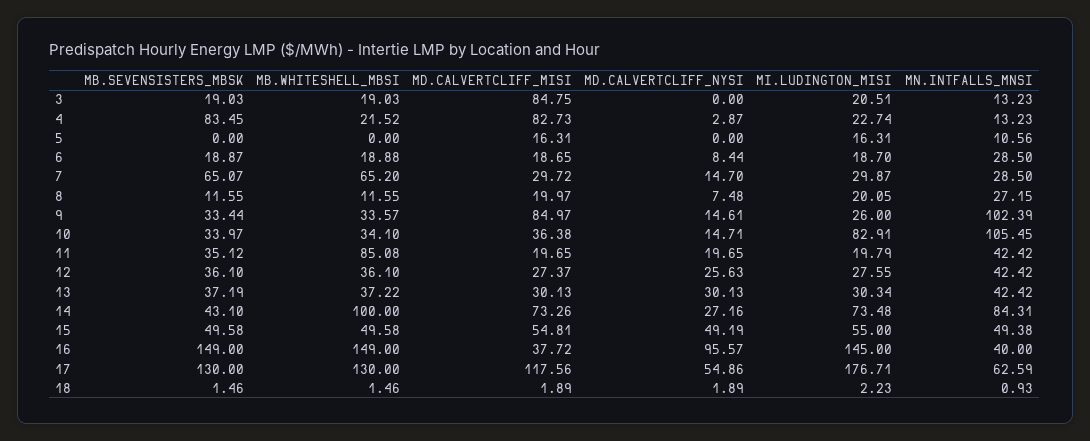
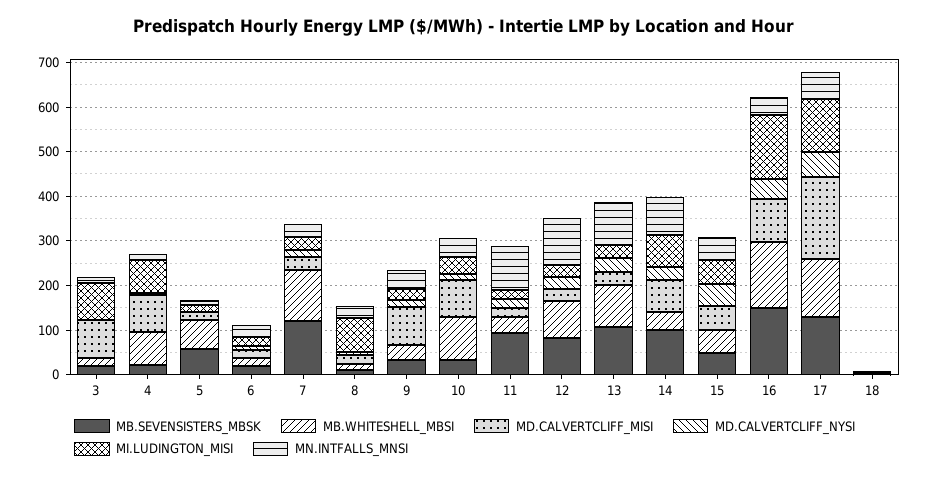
MI.LUDINGTON_MISI, 3: 20.51 -> 80
MB.SEVENSISTERS_MBSK, 4: 83.45 -> 20
MB.WHITESHELL_MBSI, 4: 21.52 -> 80
MI.LUDINGTON_MISI, 4: 22.74 -> 80
MB.SEVENSISTERS_MBSK, 5: 0 -> 60
MB.WHITESHELL_MBSI, 5: 0 -> 60
MB.SEVENSISTERS_MBSK, 7: 65.07 -> 120
MB.WHITESHELL_MBSI, 7: 65.2 -> 120
MI.LUDINGTON_MISI, 8: 20.05 -> 80
MN.INTFALLS_MNSI, 9: 102.39 -> 40
MB.WHITESHELL_MBSI, 10: 34.1 -> 100
MD.CALVERTCLIFF_MISI, 10: 36.38 -> 80
MI.LUDINGTON_MISI, 10: 82.91 -> 40
MN.INTFALLS_MNSI, 10: 105.45 -> 40
MB.SEVENSISTERS_MBSK, 11: 35.12 -> 100
MB.WHITESHELL_MBSI, 11: 85.08 -> 40
MN.INTFALLS_MNSI, 11: 42.42 -> 100
MB.SEVENSISTERS_MBSK, 12: 36.1 -> 80
MB.WHITESHELL_MBSI, 12: 36.1 -> 80
MN.INTFALLS_MNSI, 12: 42.42 -> 100
MB.SEVENSISTERS_MBSK, 13: 37.19 -> 100
MB.WHITESHELL_MBSI, 13: 37.22 -> 100
MN.INTFALLS_MNSI, 13: 42.42 -> 100
MB.SEVENSISTERS_MBSK, 14: 43.1 -> 100
MB.WHITESHELL_MBSI, 14: 100 -> 40
MD.CALVERTCLIFF_MISI, 16: 37.72 -> 100
MD.CALVERTCLIFF_NYSI, 16: 95.57 -> 40
MD.CALVERTCLIFF_MISI, 17: 117.56 -> 180
MI.LUDINGTON_MISI, 17: 176.71 -> 120

